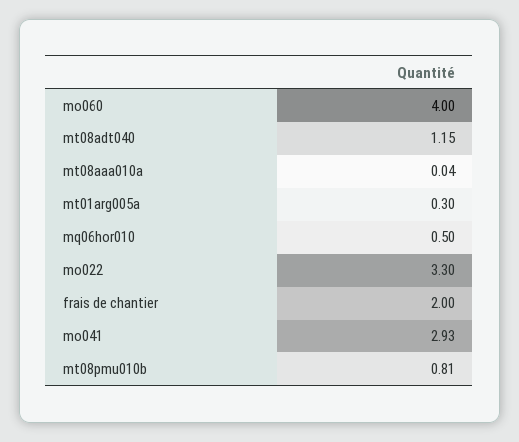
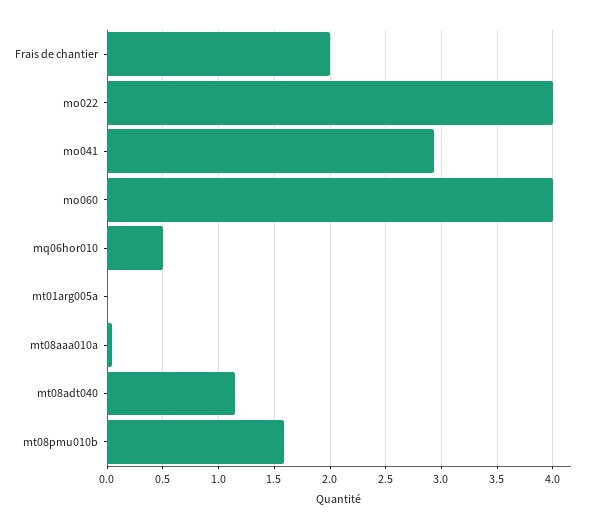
mt01arg005a: 0.3 -> 0
mo022: 3.3 -> 4
mt08pmu010b: 0.81 -> 1.6

